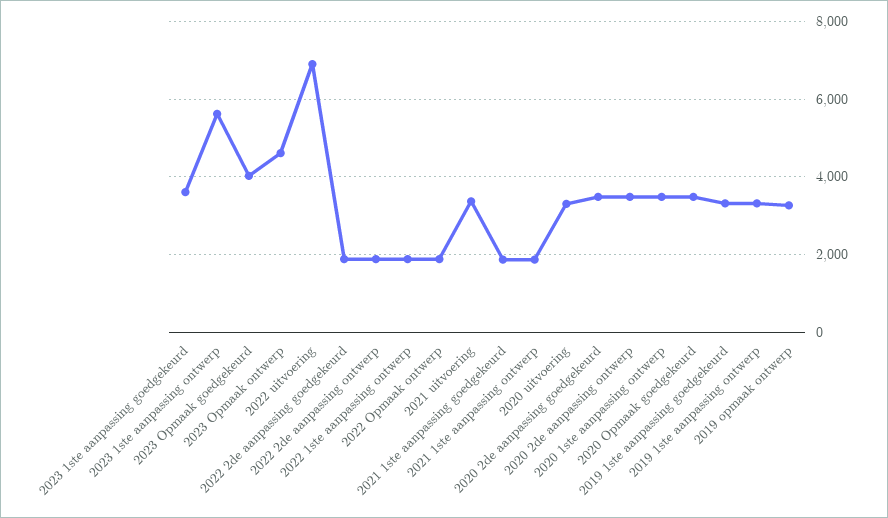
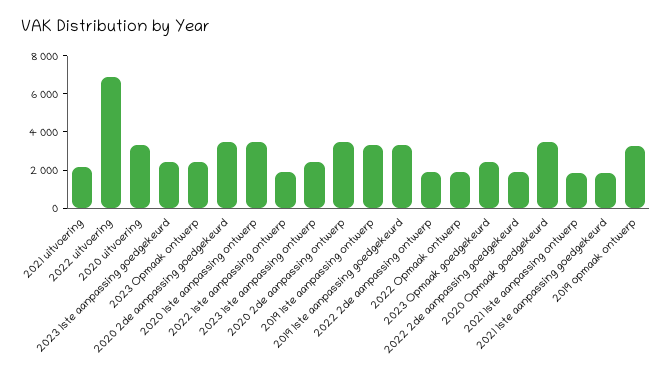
2023 1ste aanpassing goedgekeurd: 3600 -> 2500
2023 1ste aanpassing ontwerp: 5600 -> 2500
2023 Opmaak goedgekeurd: 4000 -> 2500
2023 Opmaak ontwerp: 4600 -> 2500
2021 uitvoering: 3400 -> 2000

